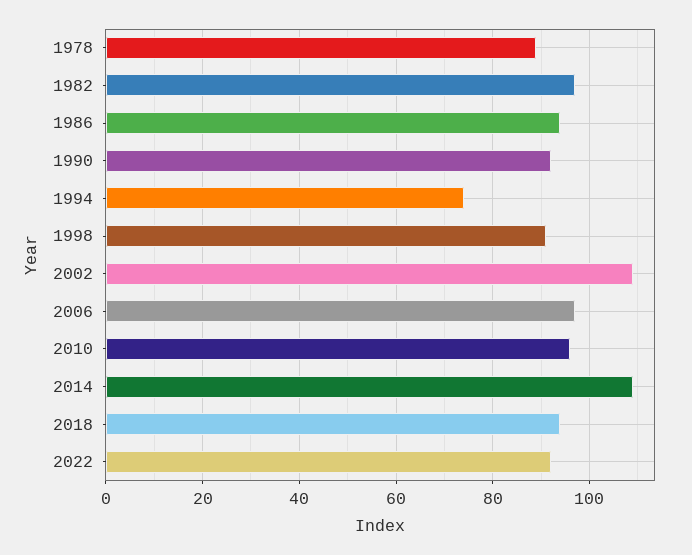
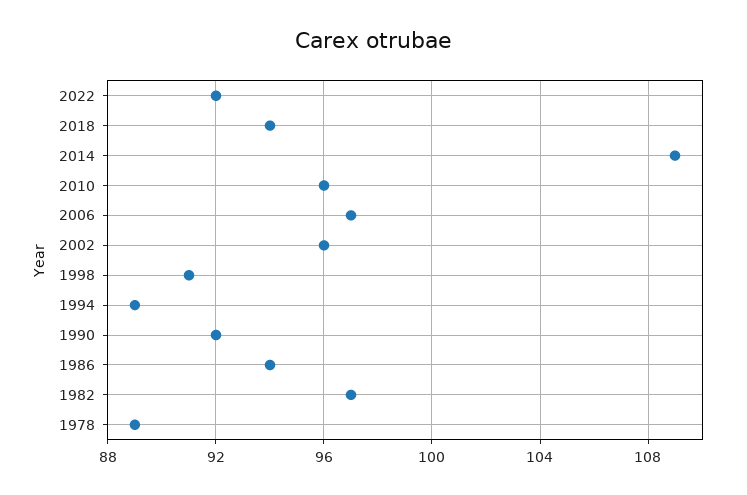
1994: 75 -> 89
2002: 110 -> 96

